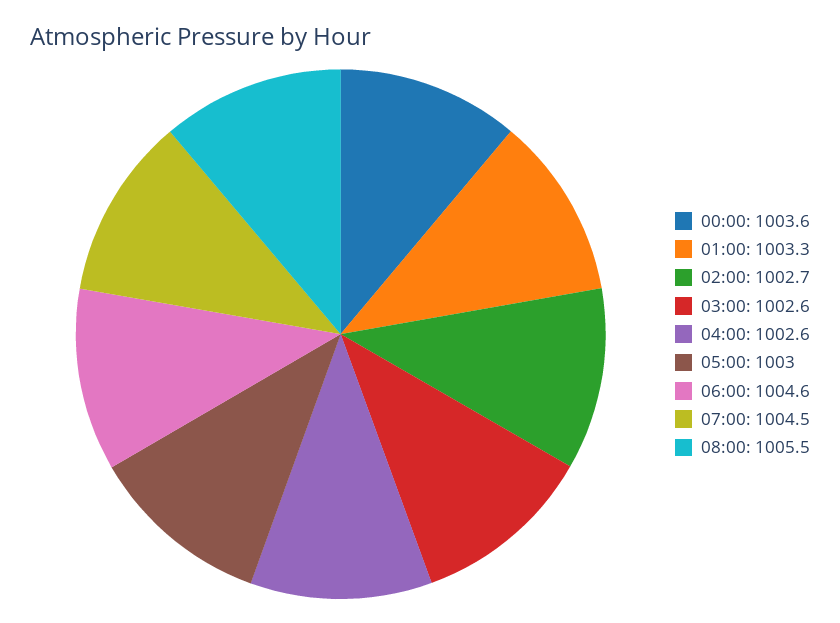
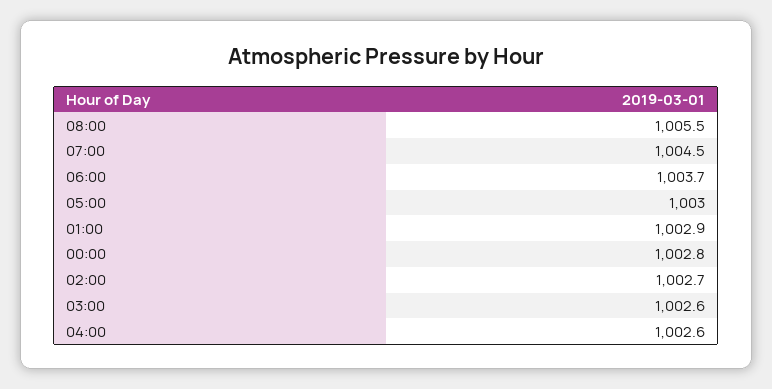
00:00: 1003.6 -> 1002.8
01:00: 1003.3 -> 1002.9
06:00: 1004.6 -> 1003.7

